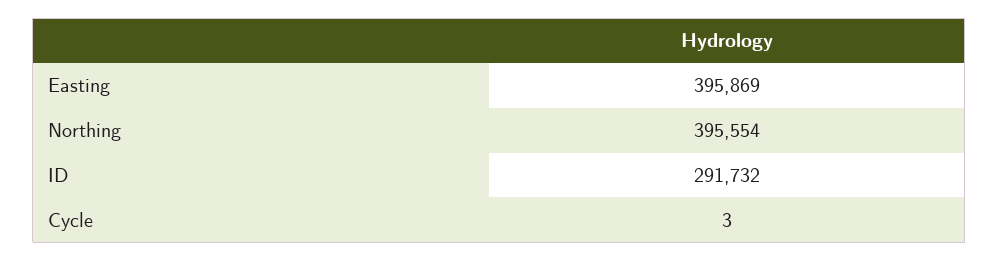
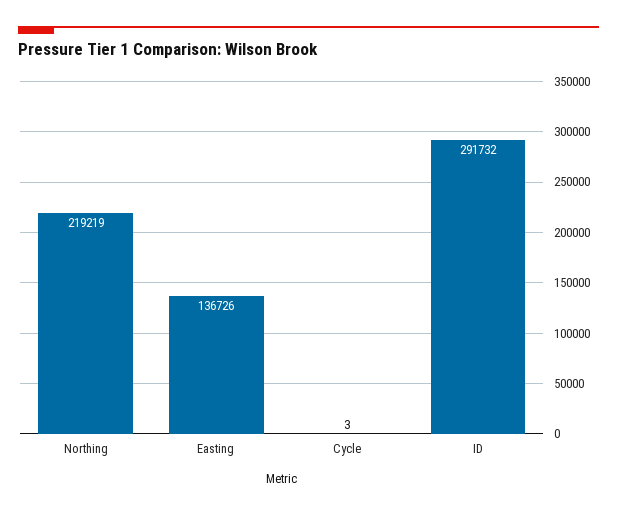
Easting: 395869 -> 136726
Northing: 395554 -> 219219

